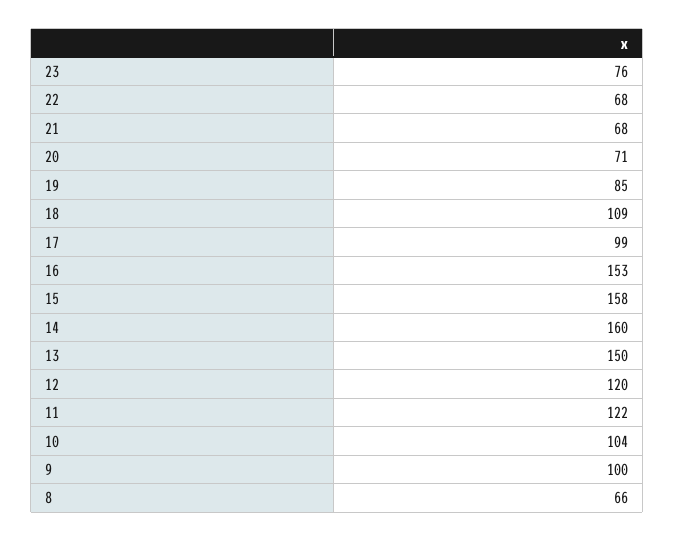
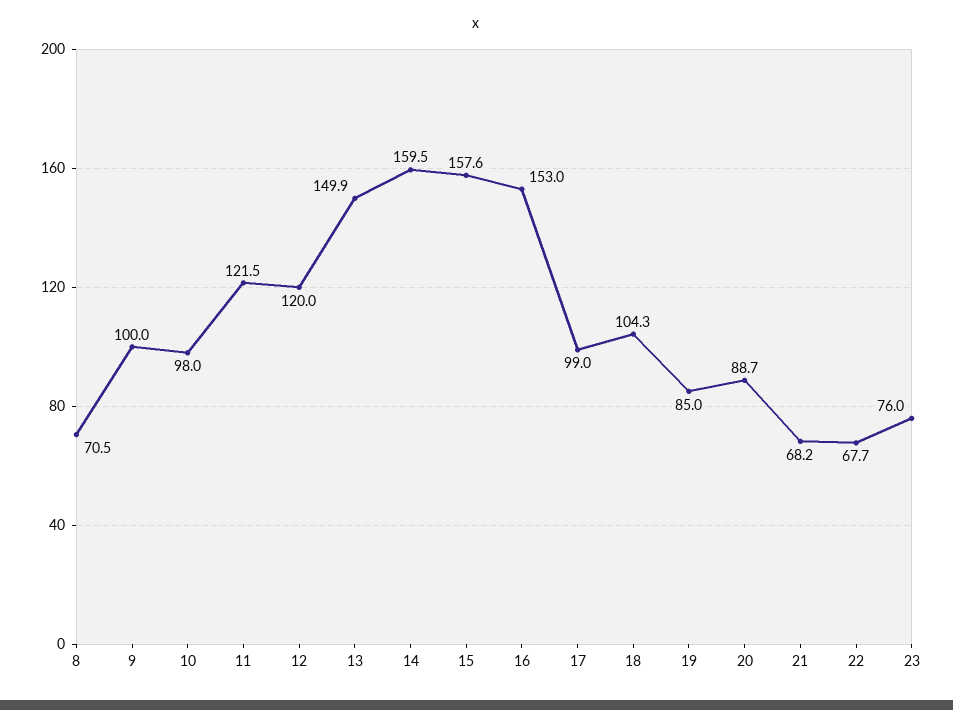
20: 71 -> 88.7
18: 109 -> 104.3
10: 104 -> 98
8: 66 -> 70.5

